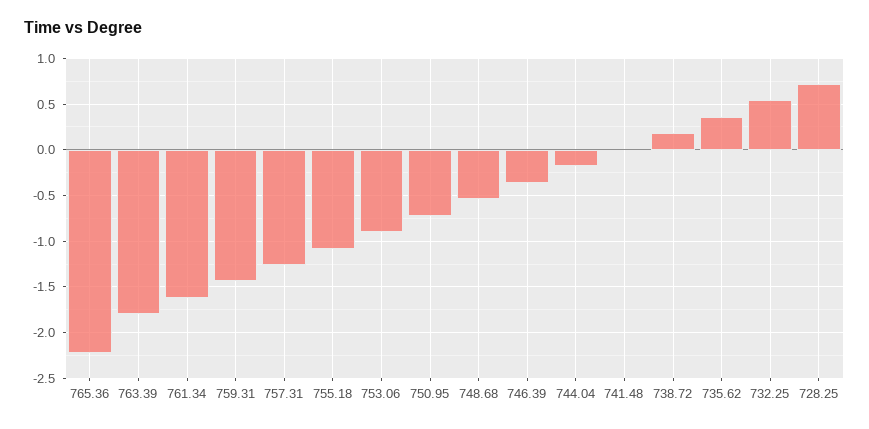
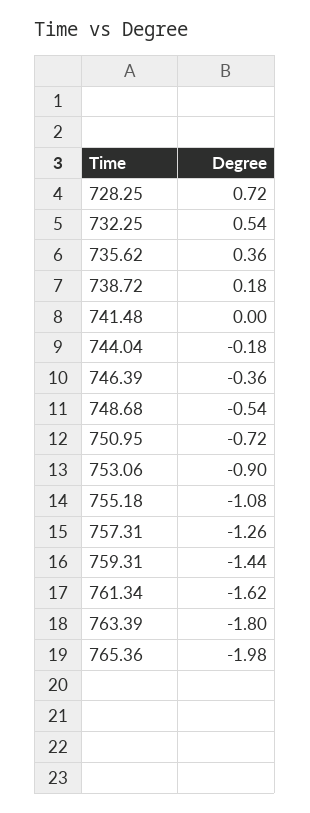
765.36: -2.2 -> -1.98

